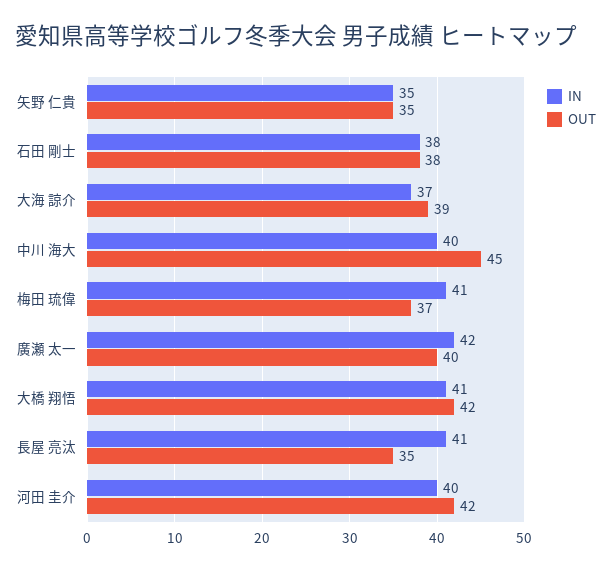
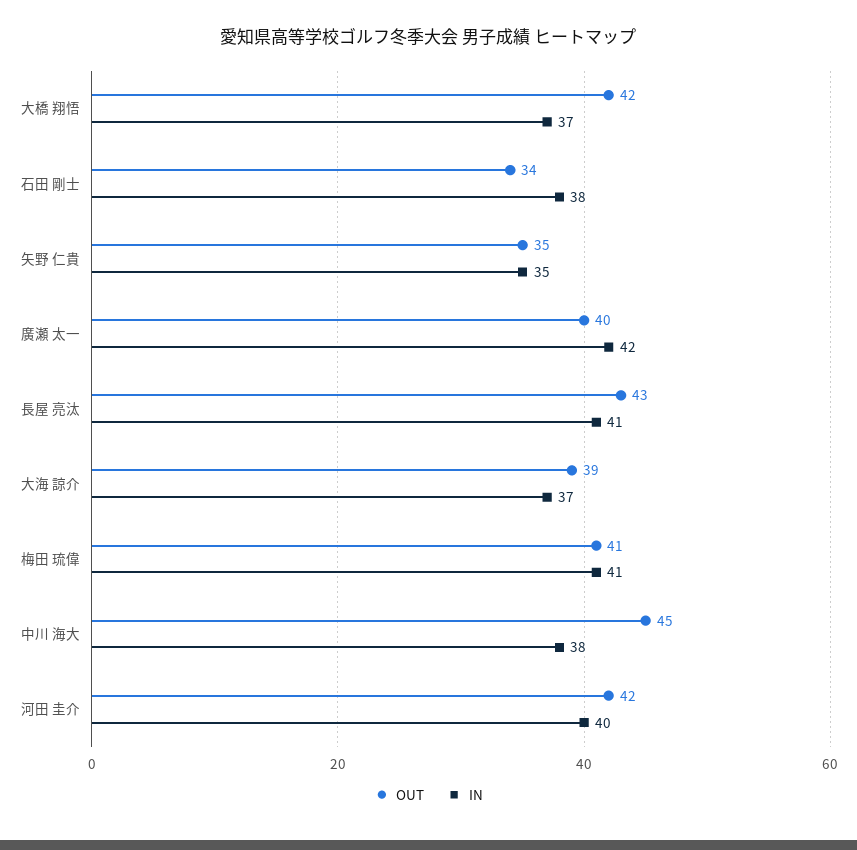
OUT, 石田 剛士: 38 -> 34
IN, 中川 海大: 40 -> 38
OUT, 梅田 琉偉: 37 -> 41
IN, 大橋 翔悟: 41 -> 37
OUT, 長屋 亮汰: 35 -> 43

